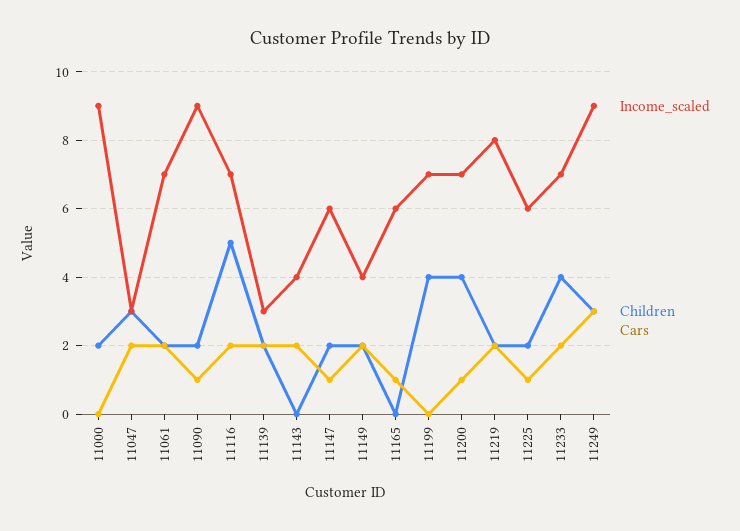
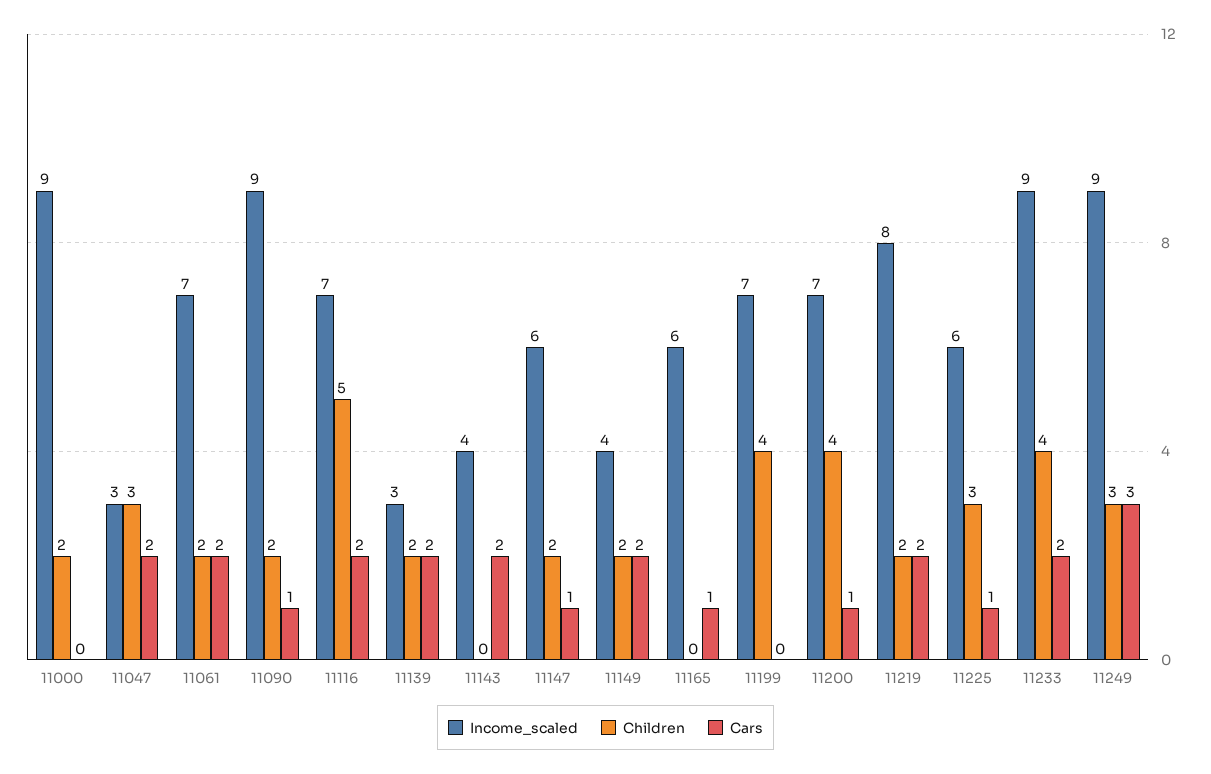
Children, 11225: 2 -> 3
Income_scaled, 11233: 7 -> 9

